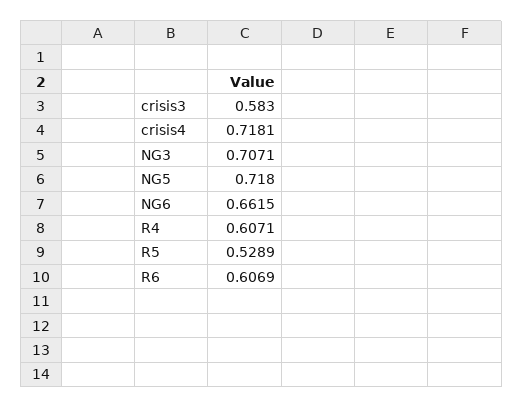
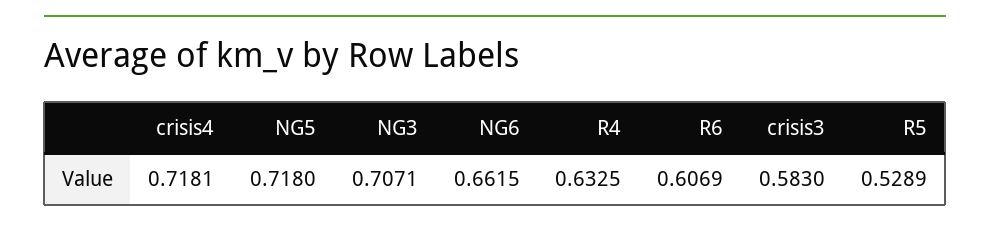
R4: 0.6071 -> 0.6325

